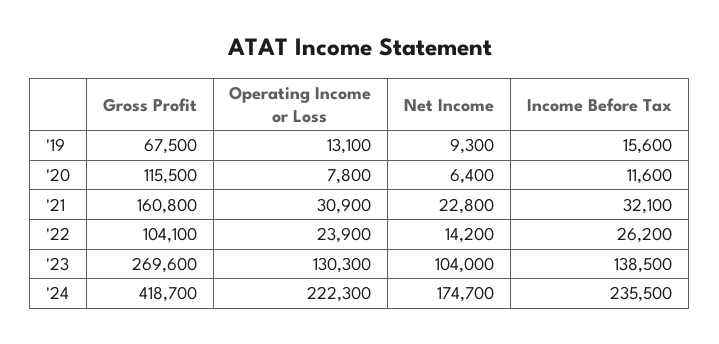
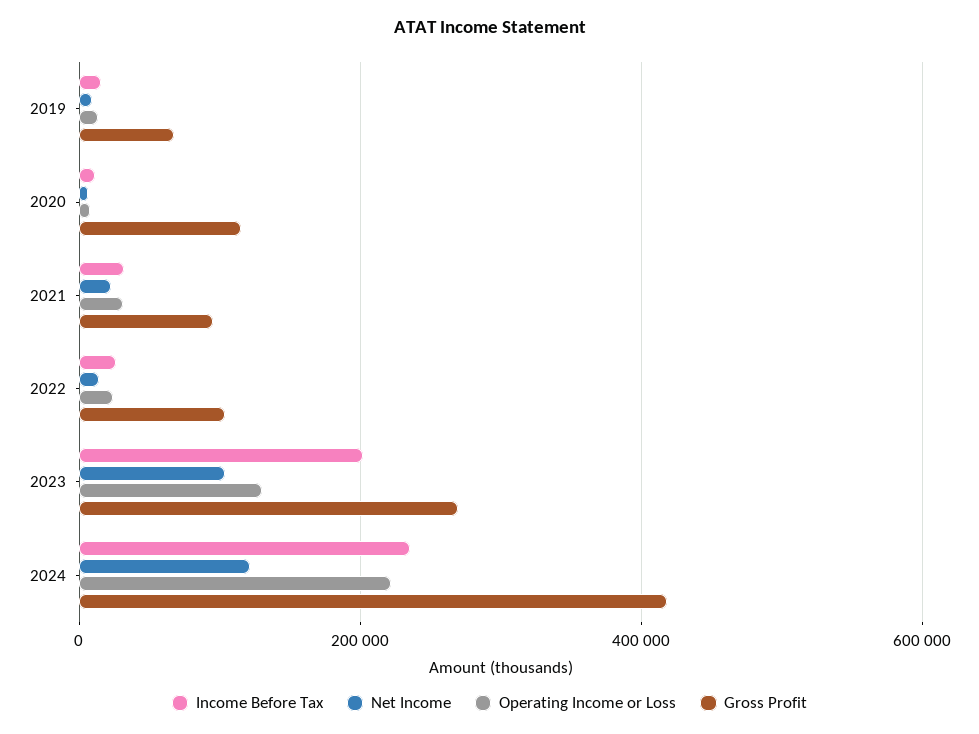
Gross Profit, '21: 160800 -> 100000
Income Before Tax, '23: 138500 -> 200000
Net Income, '24: 174700 -> 120000

